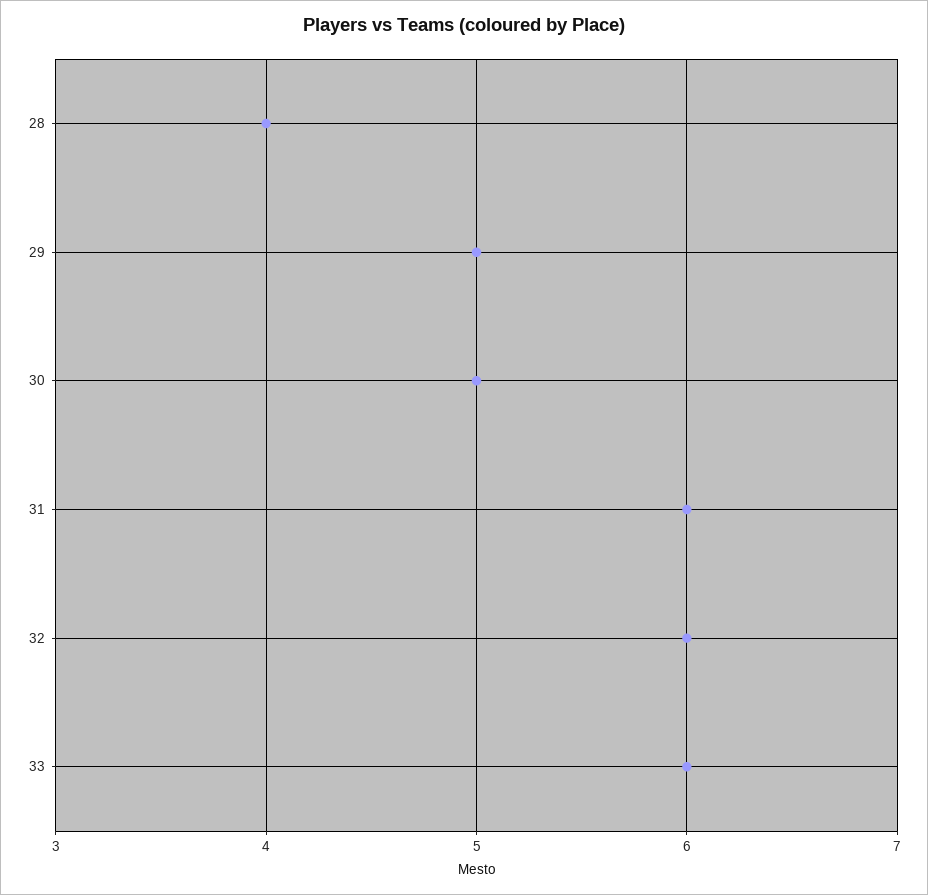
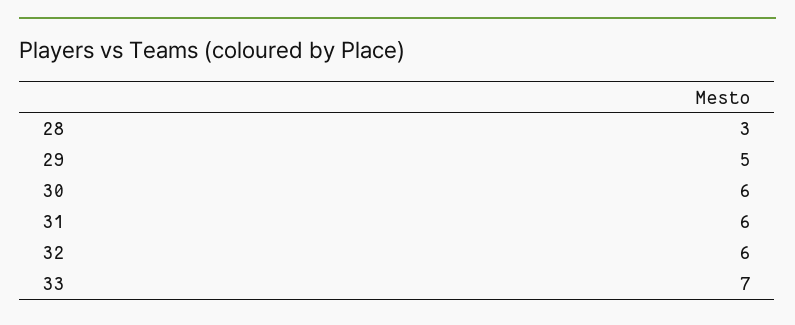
28: 4 -> 3
30: 5 -> 6
33: 6 -> 7

